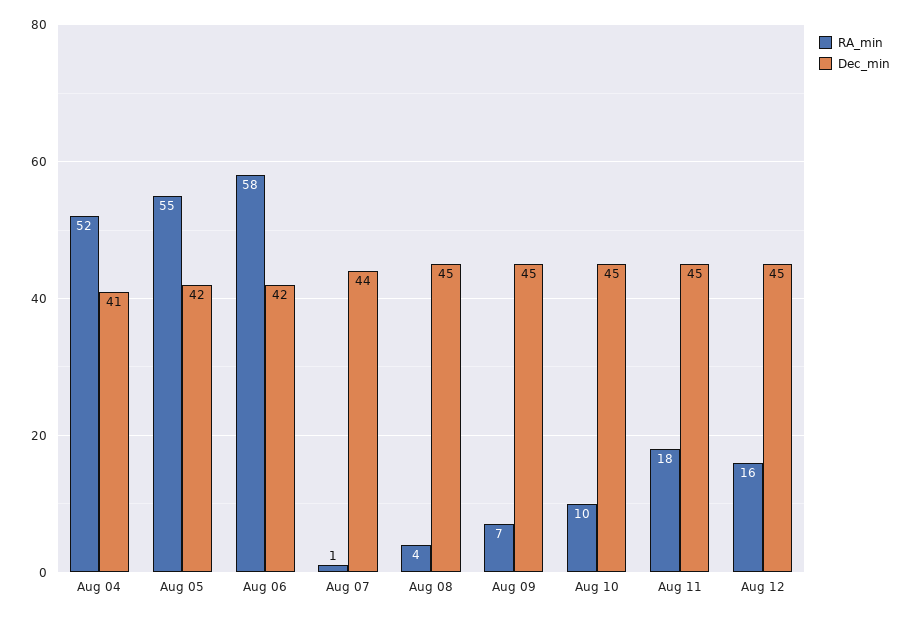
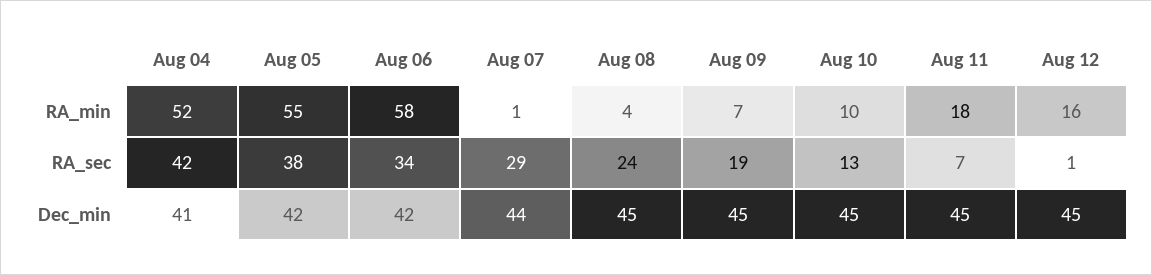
RA_sec, Aug 04: none -> 42
RA_sec, Aug 05: none -> 38
RA_sec, Aug 06: none -> 34
RA_sec, Aug 07: none -> 29
RA_sec, Aug 08: none -> 24
RA_sec, Aug 09: none -> 19
RA_sec, Aug 10: none -> 13
RA_sec, Aug 11: none -> 7
RA_sec, Aug 12: none -> 1

